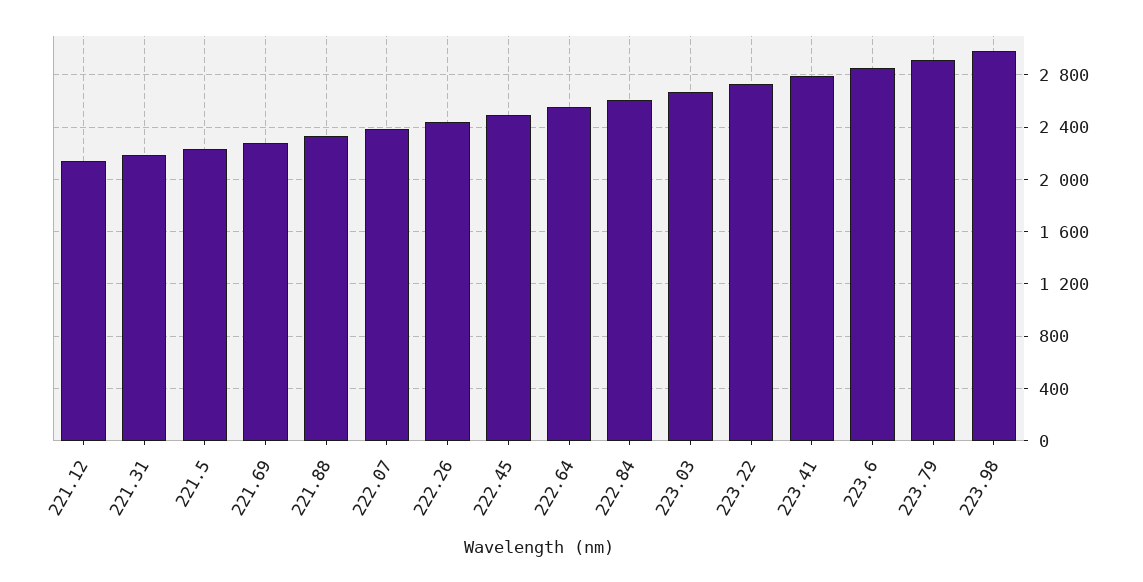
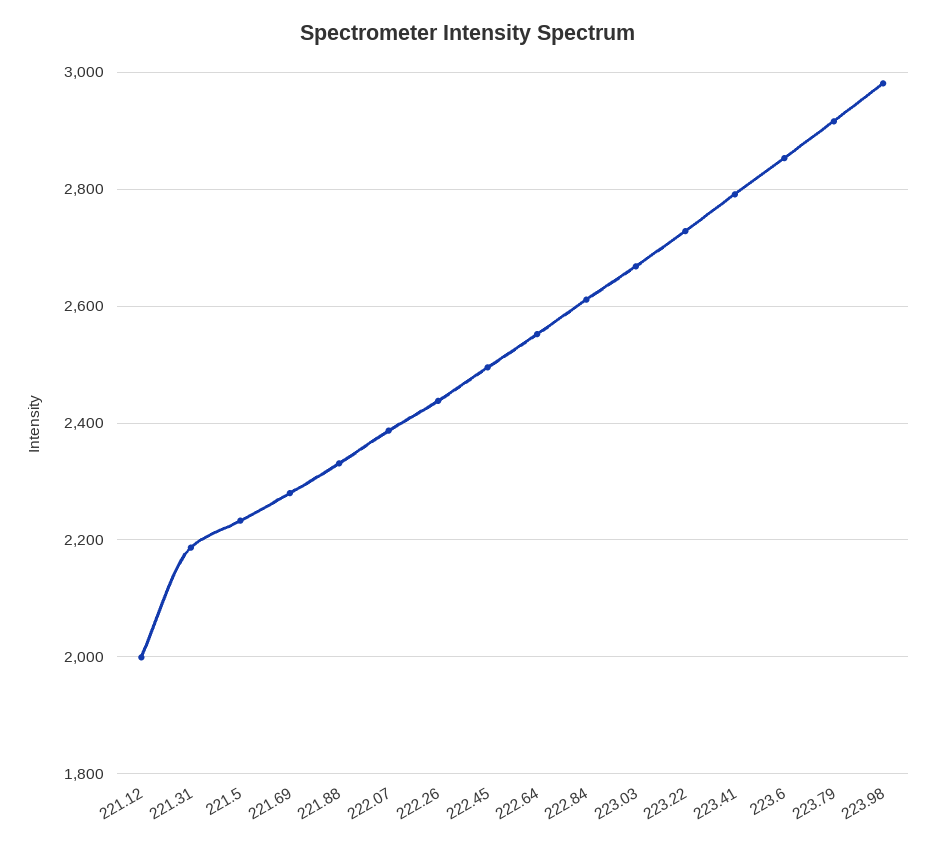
221.12: 2150 -> 2000

